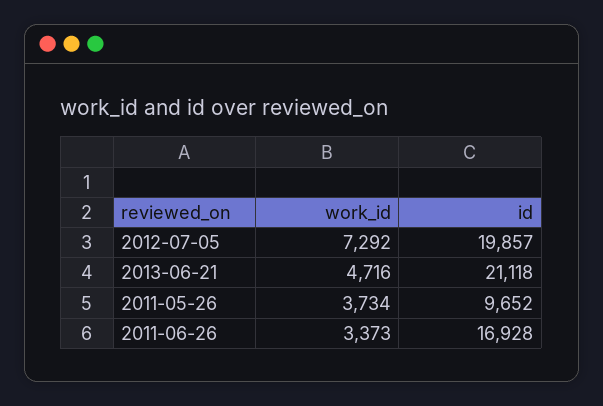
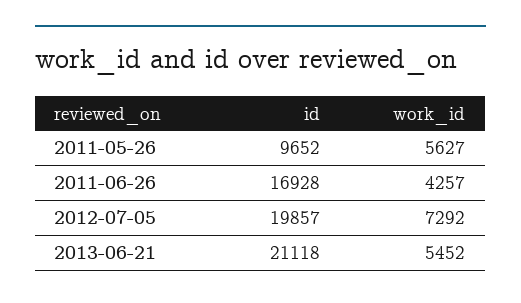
work_id, 2013-06-21: 4716 -> 5452
work_id, 2011-05-26: 3734 -> 5627
work_id, 2011-06-26: 3373 -> 4257

